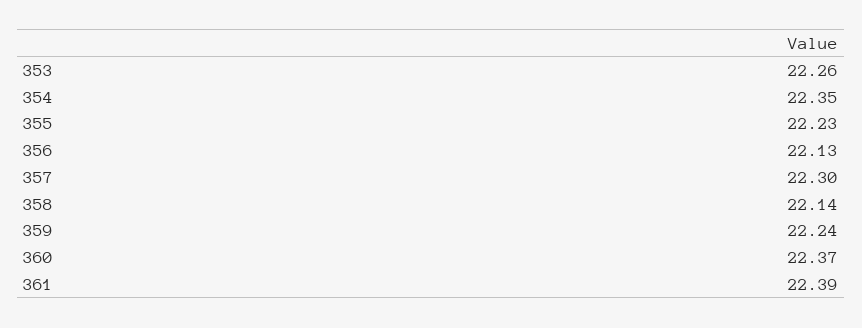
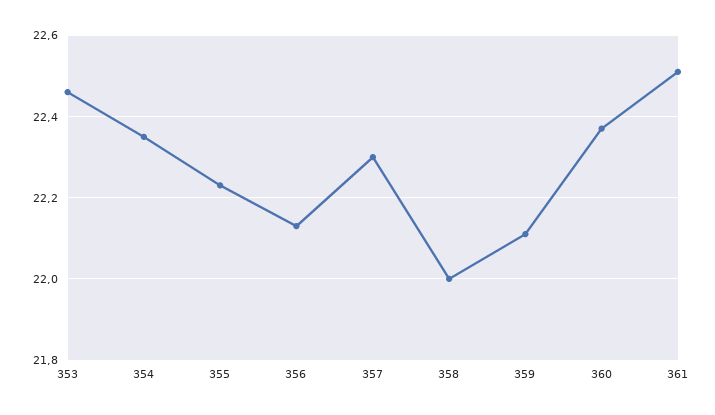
353: 22.26 -> 22.45
358: 22.14 -> 22
359: 22.24 -> 22.1
361: 22.39 -> 22.5

